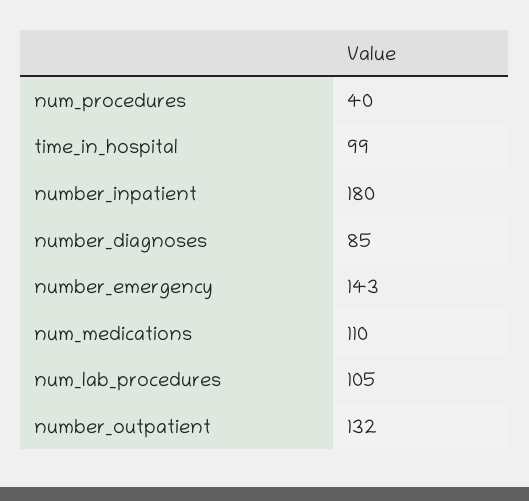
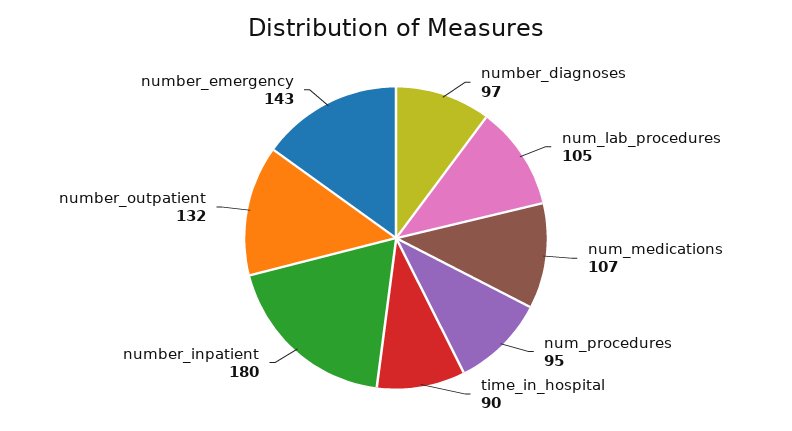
num_procedures: 40 -> 95
time_in_hospital: 99 -> 90
number_diagnoses: 85 -> 97
num_medications: 110 -> 107

